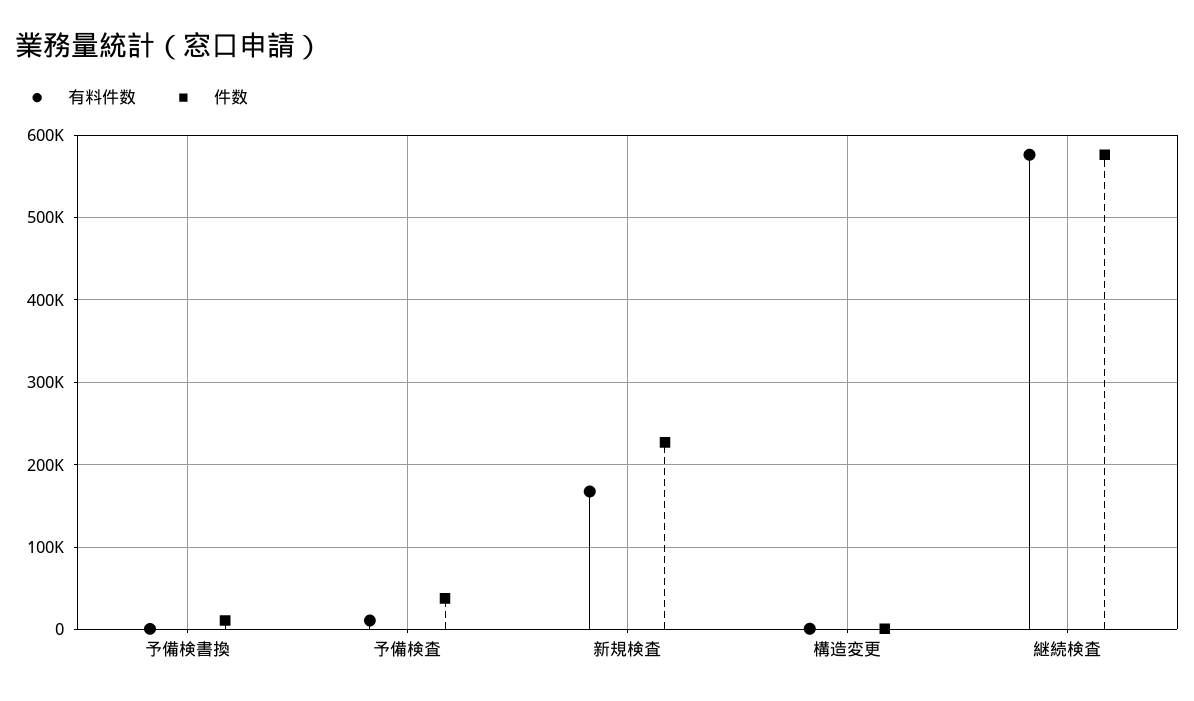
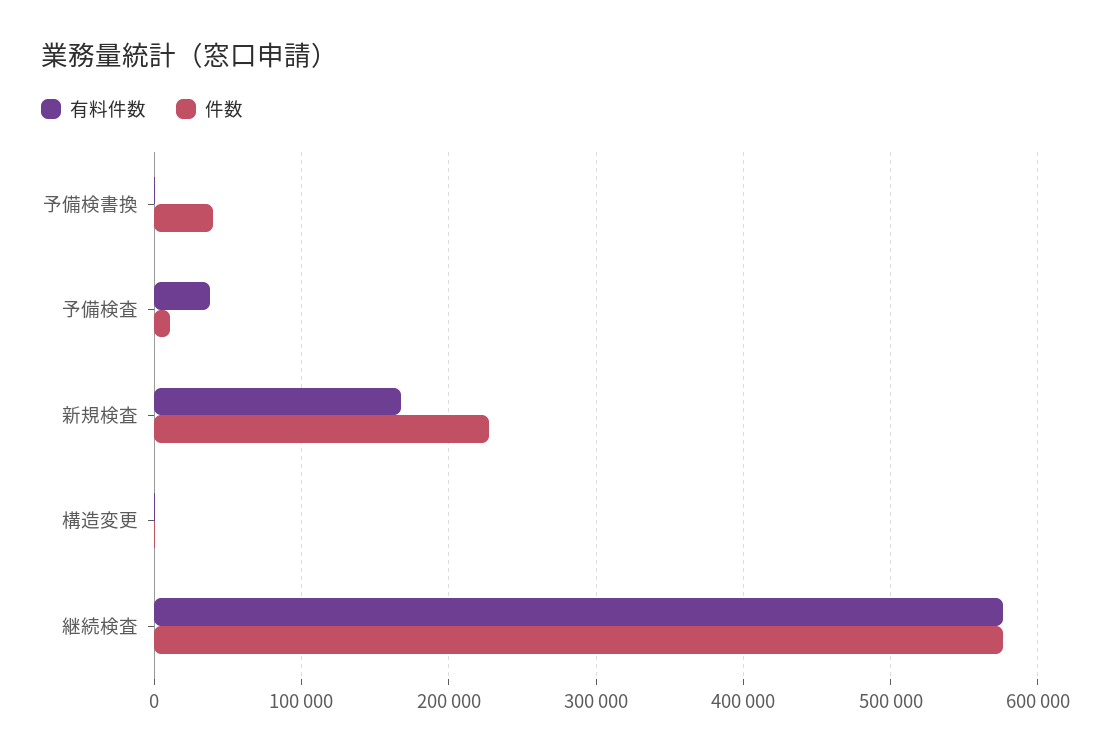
件数, 予備検書換: 10000 -> 40000
有料件数, 予備検査: 10000 -> 40000
件数, 予備検査: 40000 -> 10000

